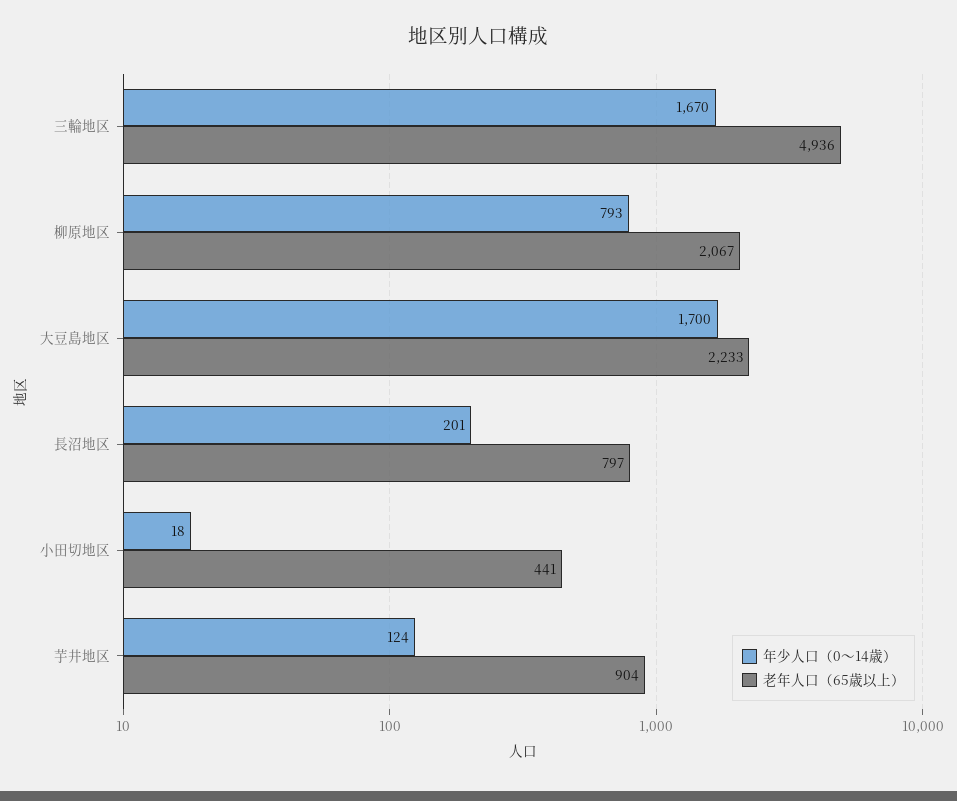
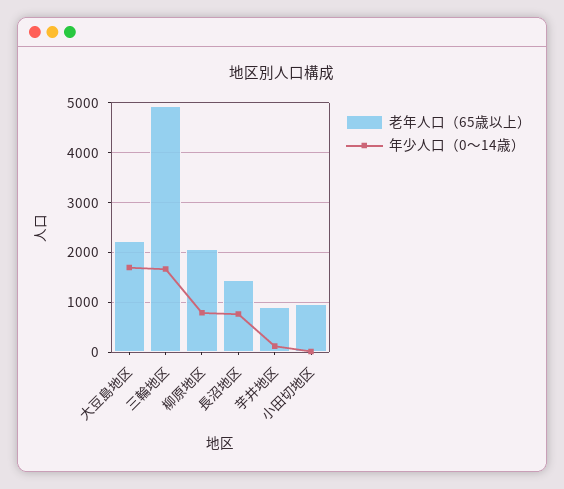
年少人口（0～14歳）, 長沼地区: 201 -> 800
老年人口（65歳以上）, 長沼地区: 797 -> 1400
老年人口（65歳以上）, 小田切地区: 441 -> 1000

